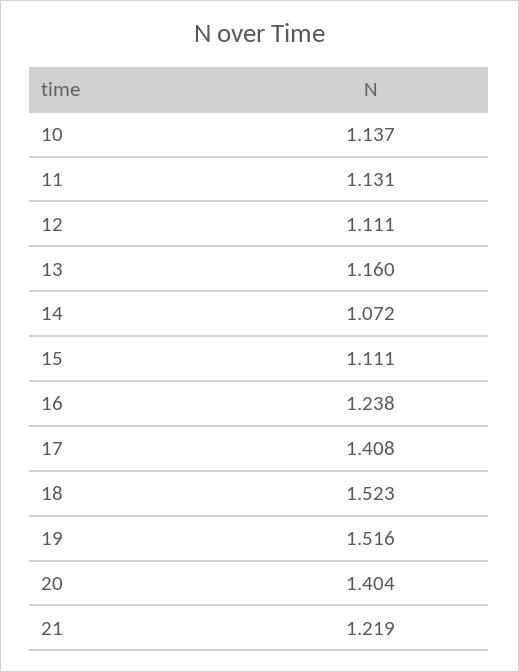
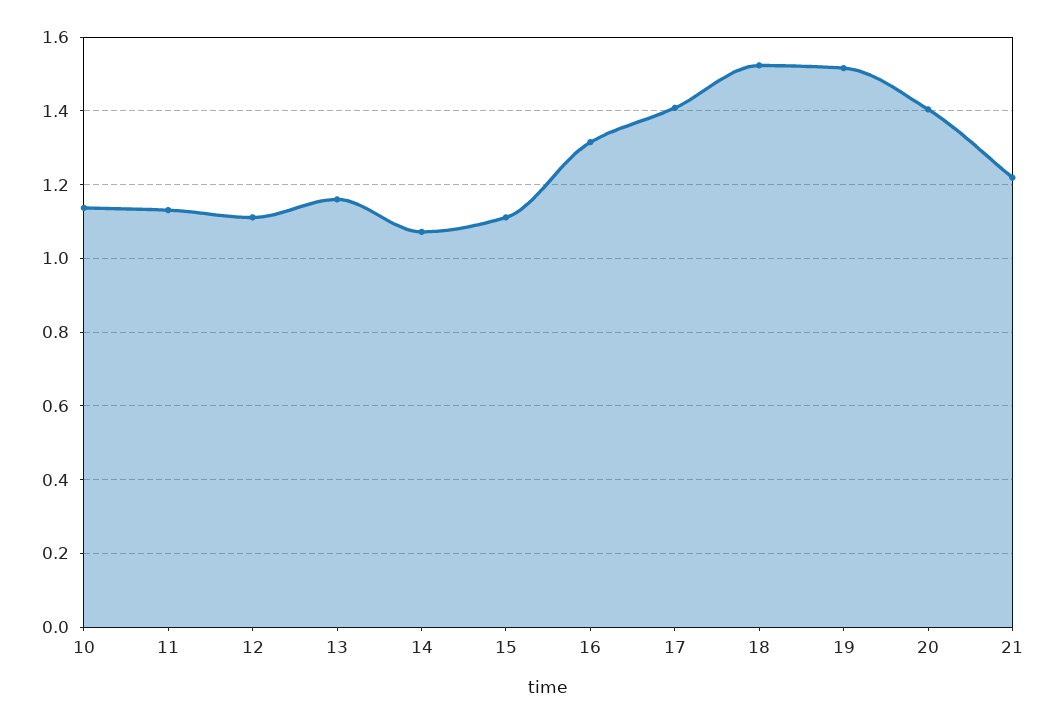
16: 1.238 -> 1.32

